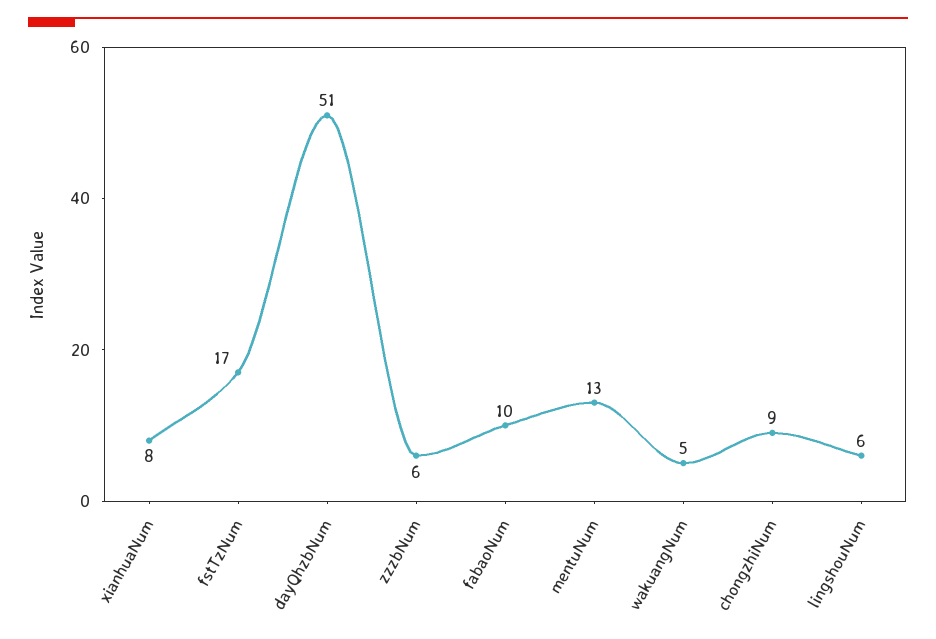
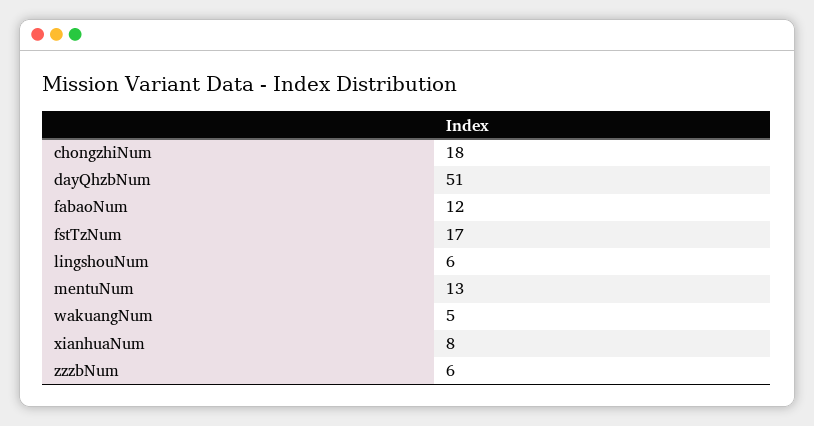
fabaoNum: 10 -> 12
chongzhiNum: 9 -> 18

